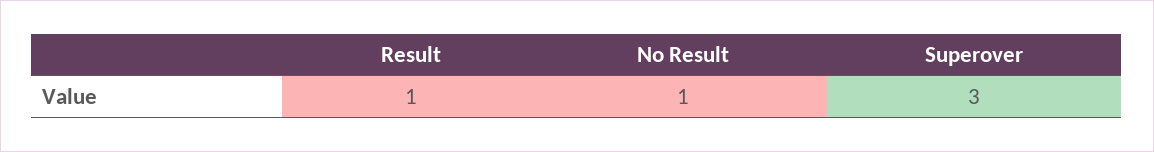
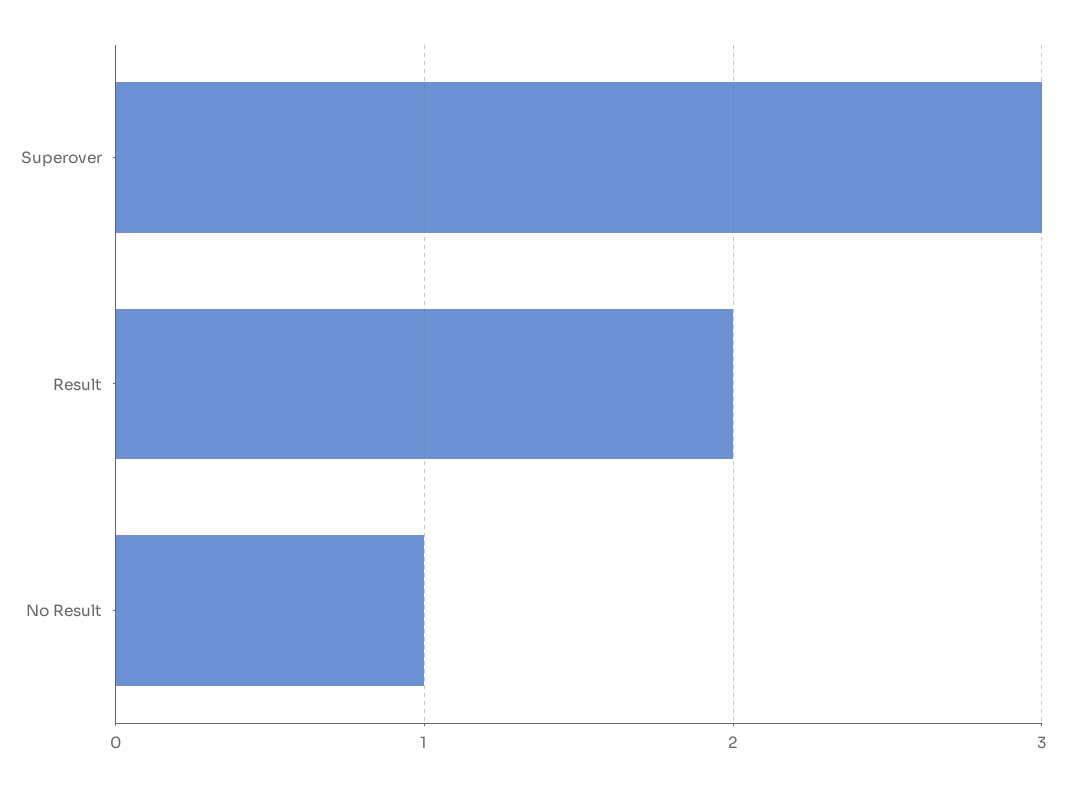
Result: 1 -> 2

